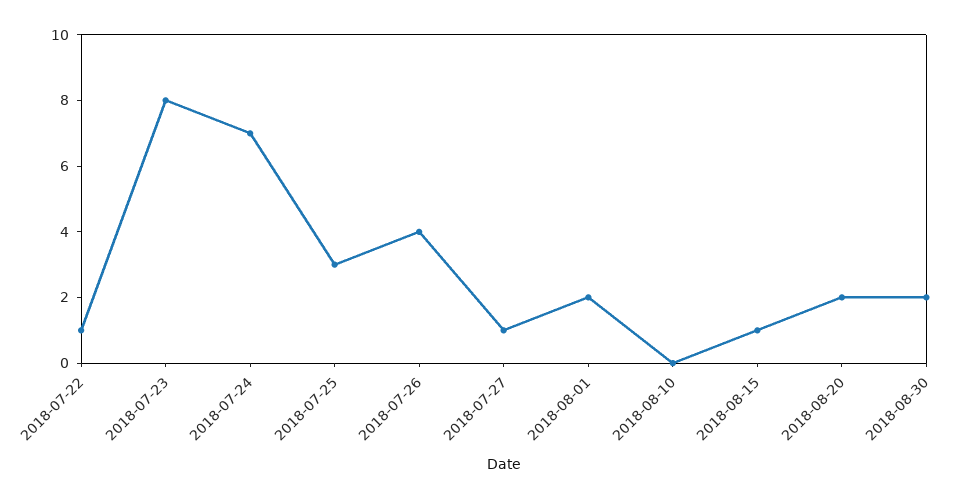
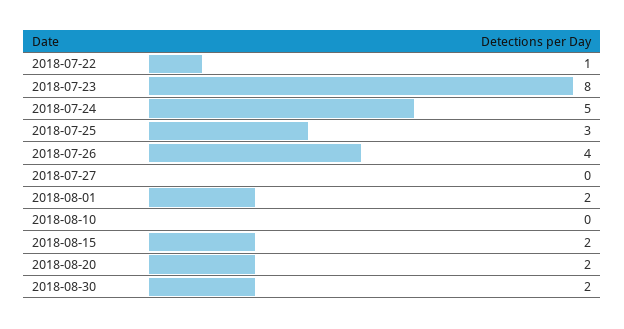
2018-07-24: 7 -> 5
2018-07-27: 1 -> 0
2018-08-15: 1 -> 2

